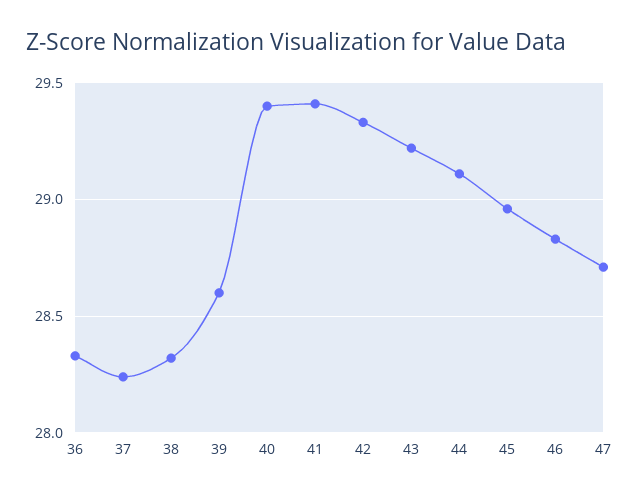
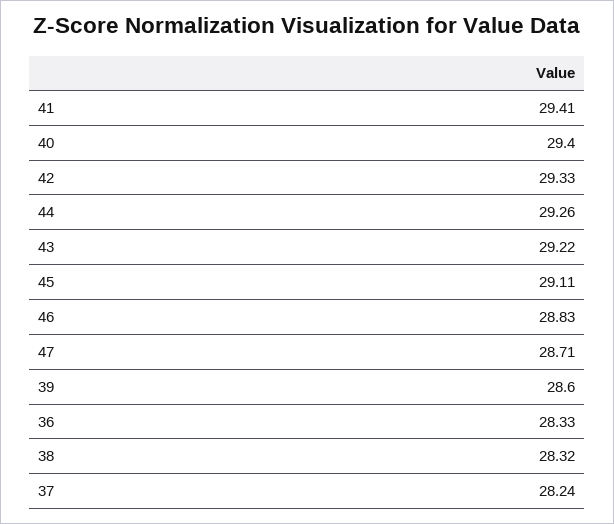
44: 29.1 -> 29.26
45: 28.95 -> 29.11

